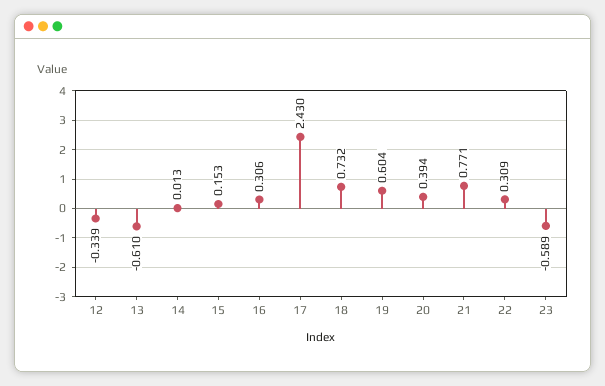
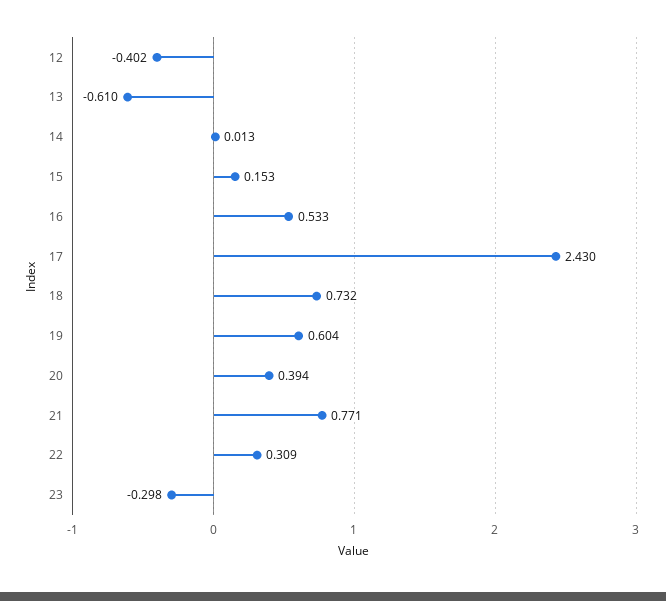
12: -0.339 -> -0.402
16: 0.306 -> 0.533
23: -0.589 -> -0.298

